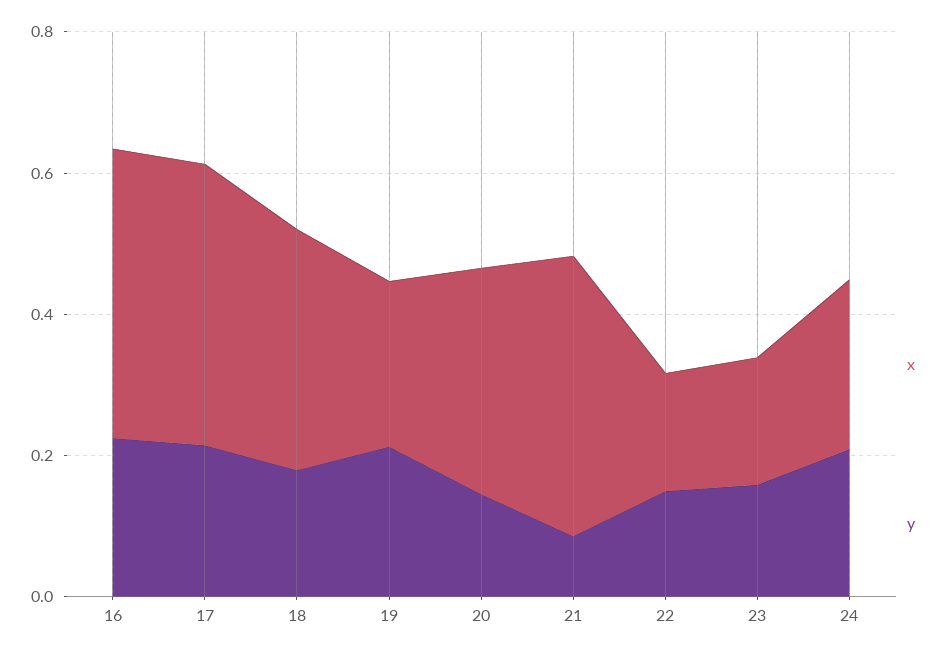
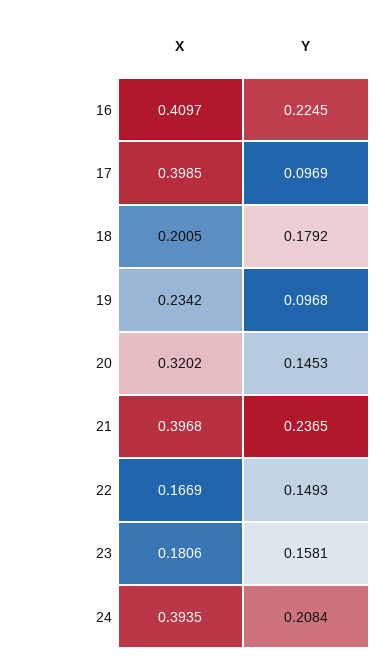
y, 17: 0.2 -> 0.0969
x, 18: 0.35 -> 0.2005
y, 19: 0.2 -> 0.0968
y, 21: 0.1 -> 0.2365
x, 24: 0.25 -> 0.3935

